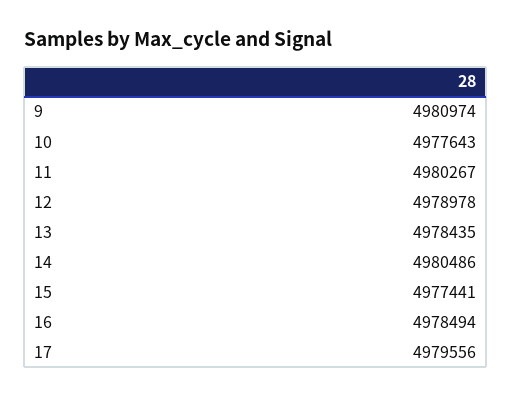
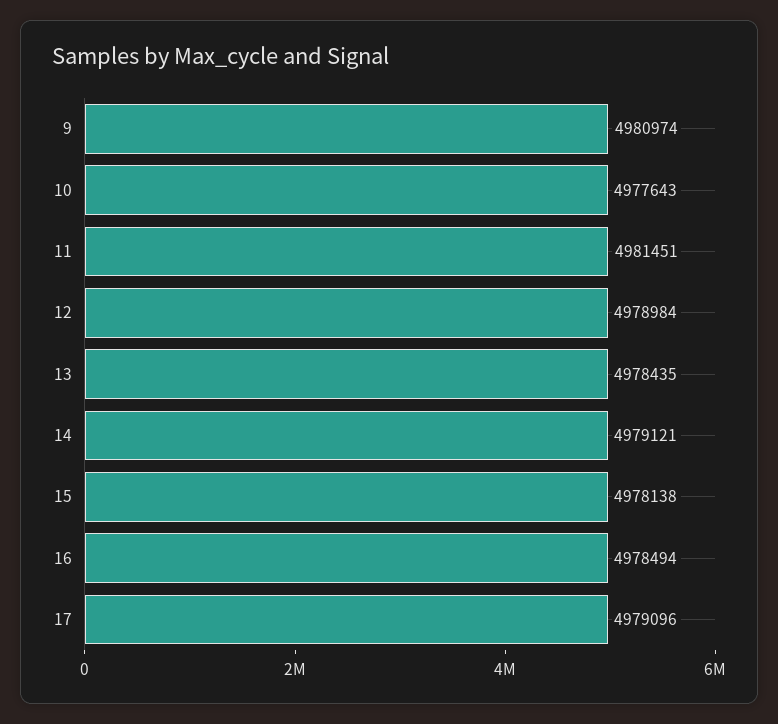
11: 4980267 -> 4981451
12: 4978978 -> 4978984
14: 4980486 -> 4979121
15: 4977441 -> 4978138
17: 4979556 -> 4979096

